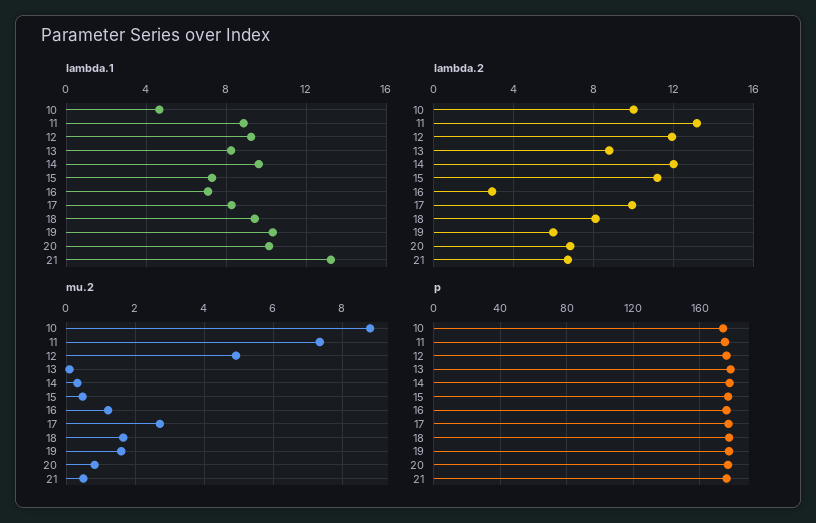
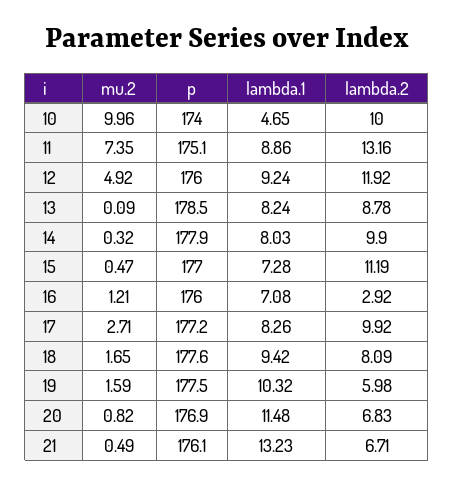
lambda.1, 14: 9.5 -> 8.03
lambda.1, 20: 10 -> 11.48
lambda.2, 14: 12 -> 9.9
mu.2, 10: 8.8 -> 9.96

